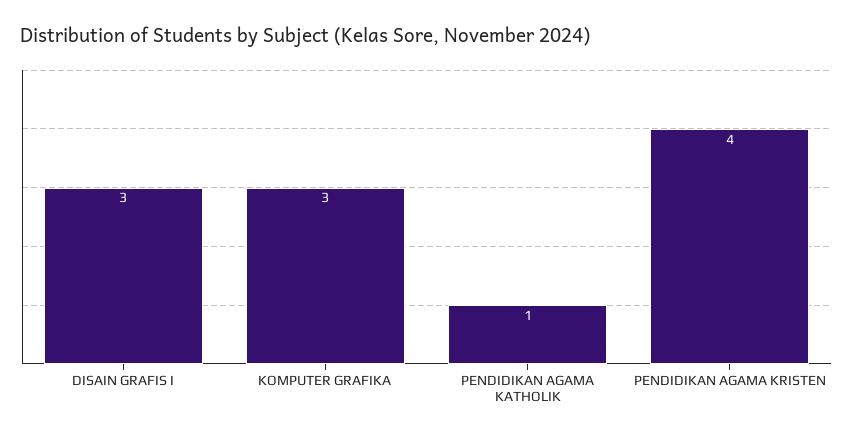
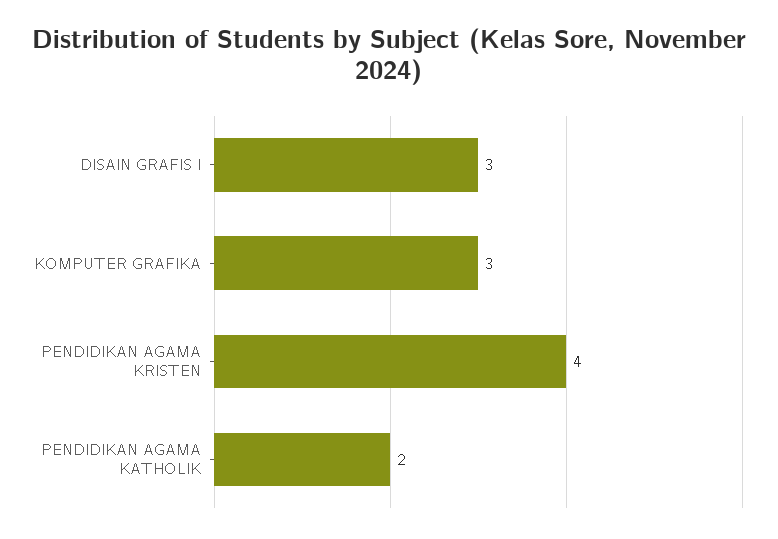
PENDIDIKAN AGAMA KATHOLIK: 1 -> 2

